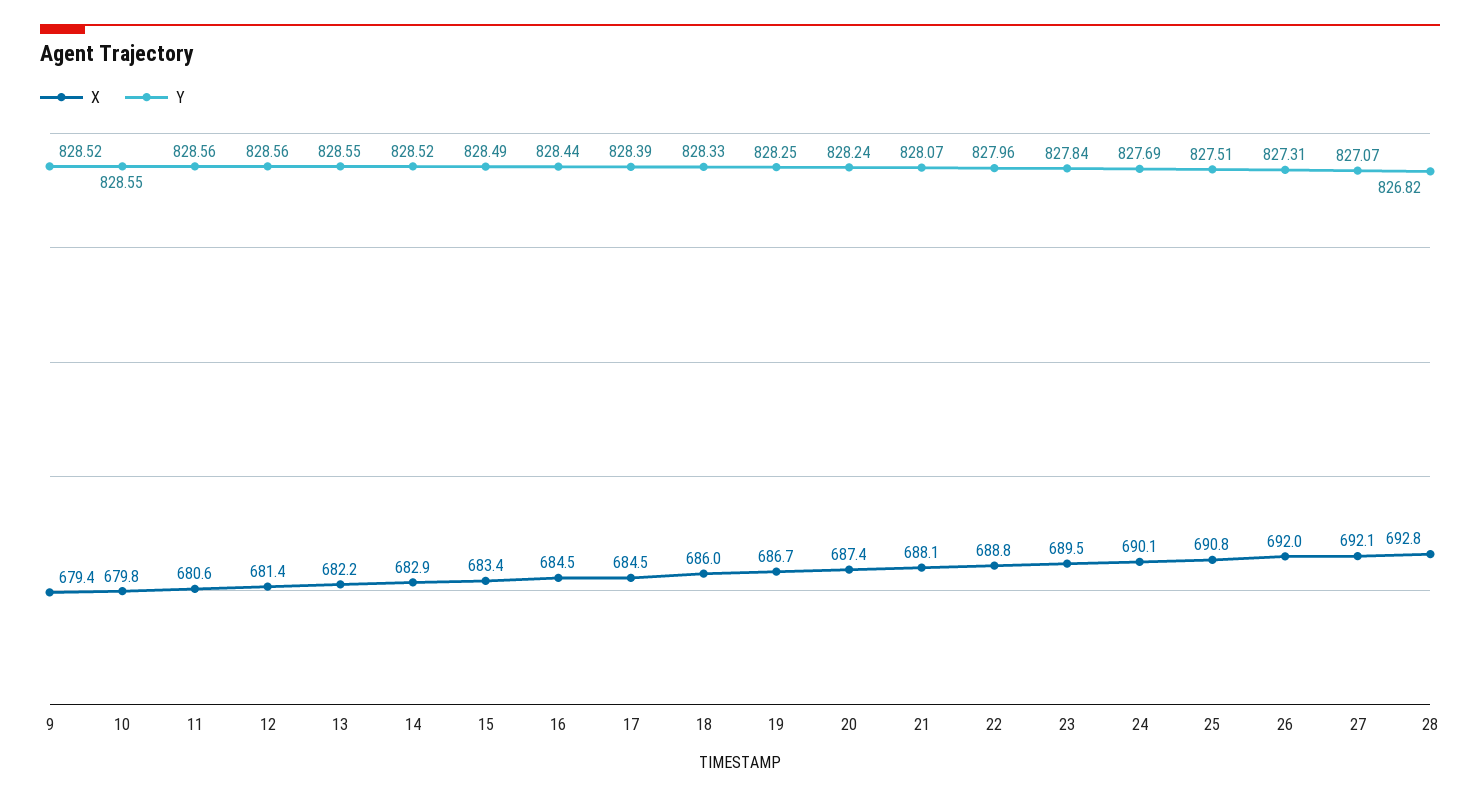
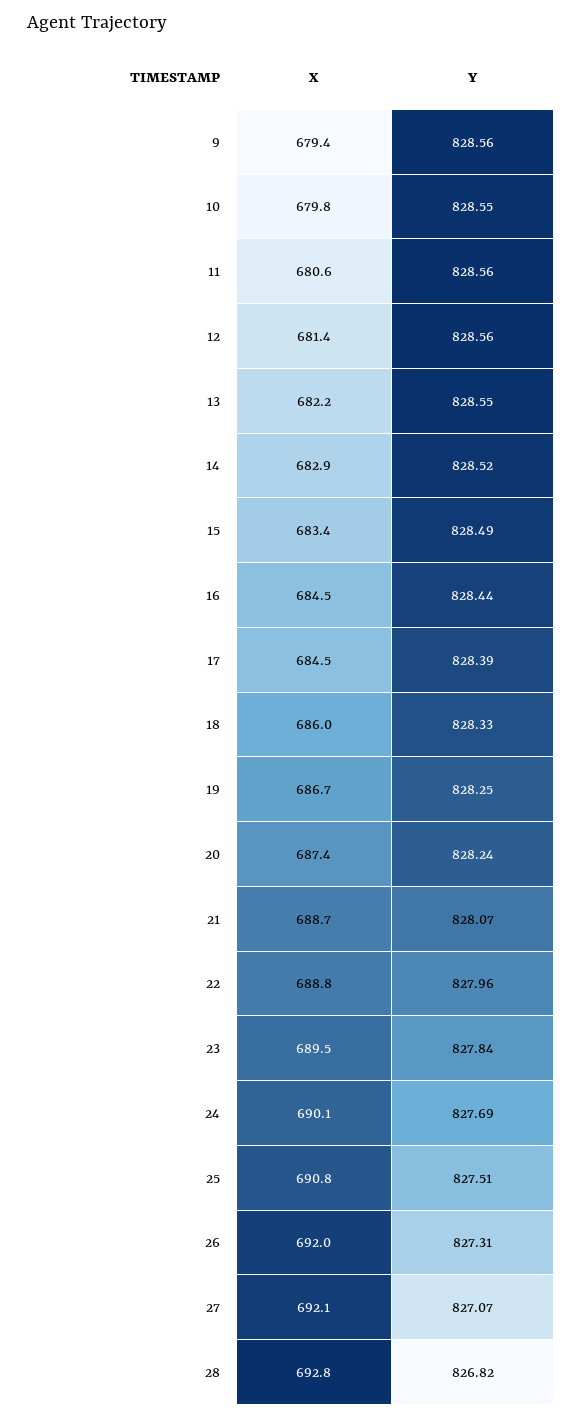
Y, 9: 828.52 -> 828.56
X, 21: 688.1 -> 688.7

